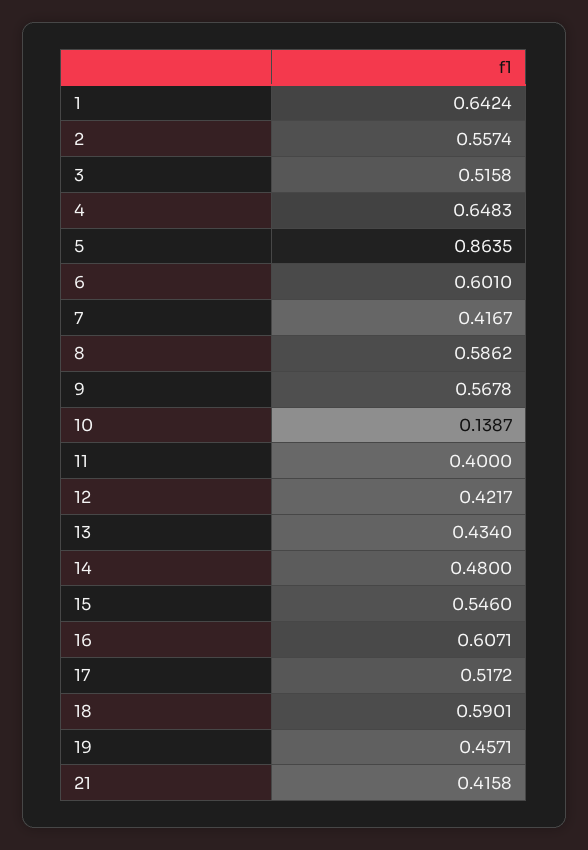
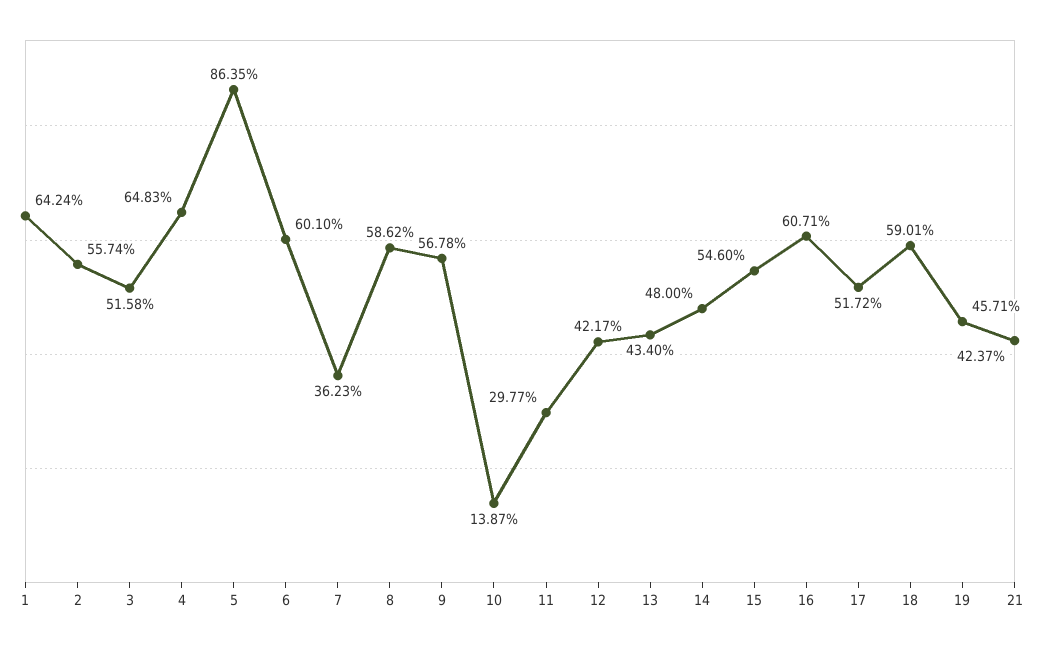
7: 0.4167 -> 0.3623
11: 0.4 -> 0.2977
21: 0.4158 -> 0.4237

